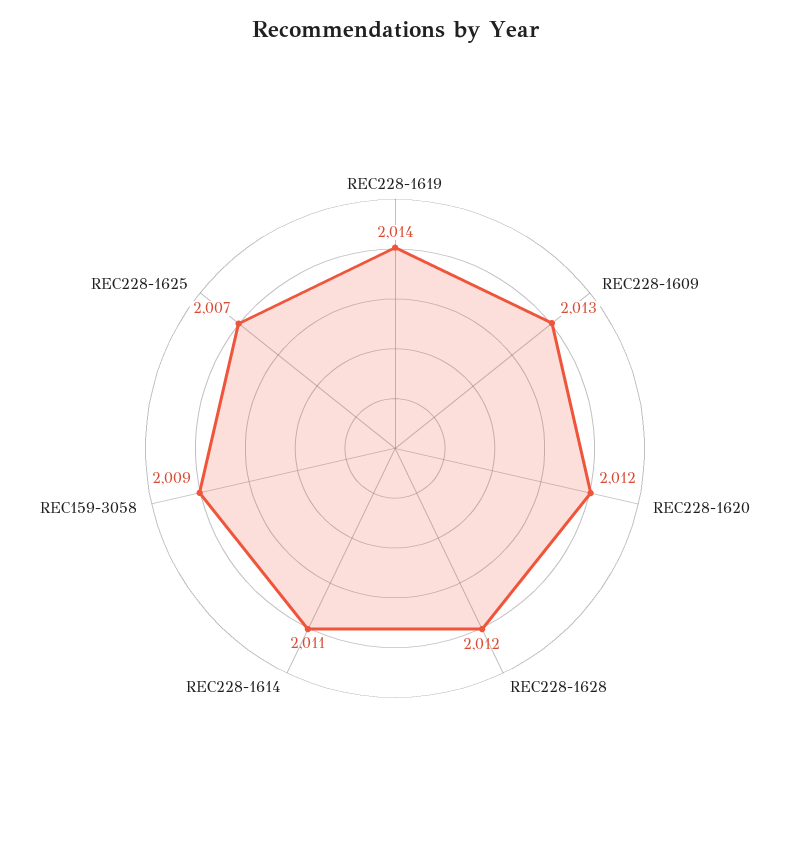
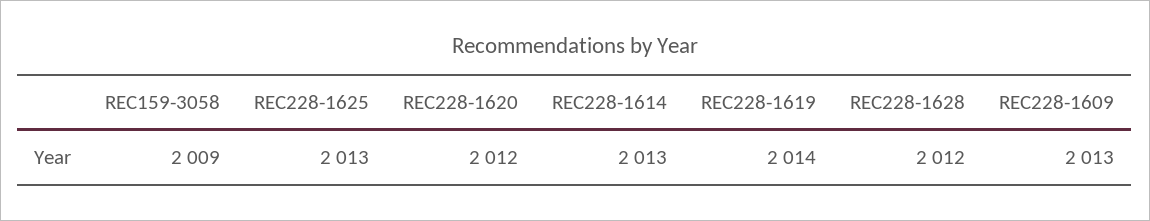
REC228-1614: 2011 -> 2013
REC228-1625: 2007 -> 2013

